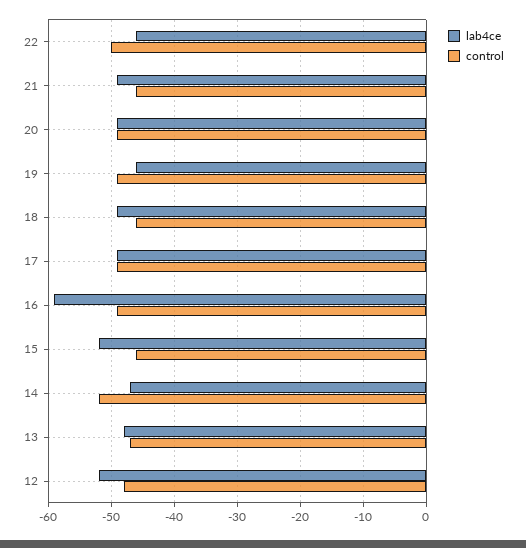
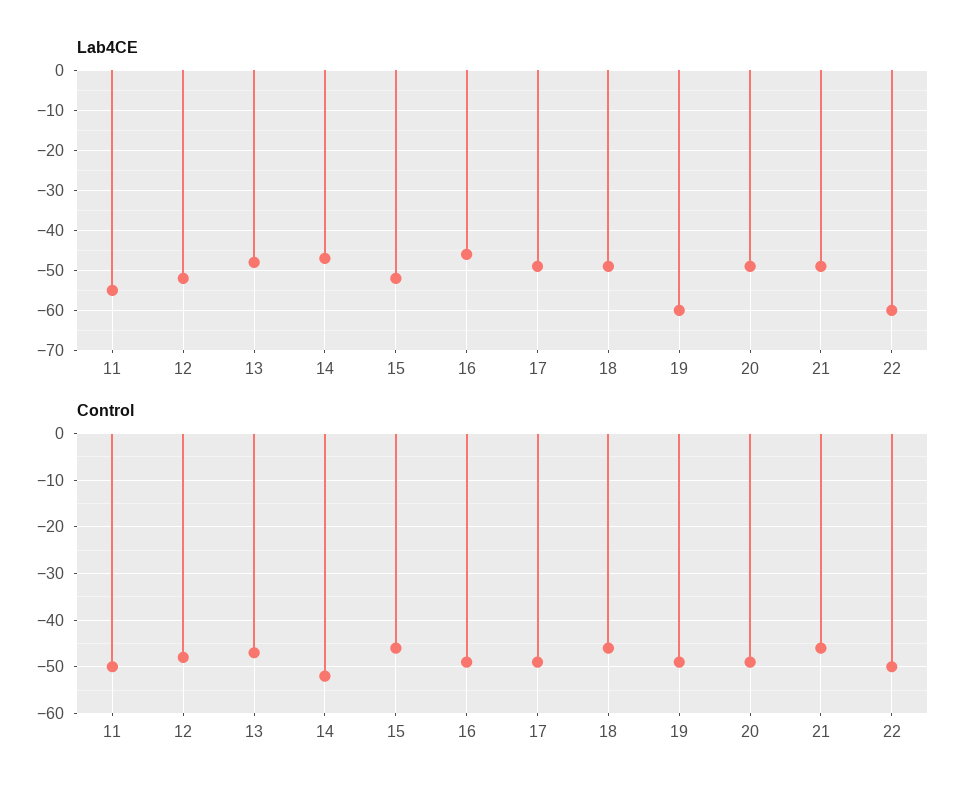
lab4ce, 22: -46 -> -60
lab4ce, 19: -46 -> -60
lab4ce, 16: -59 -> -45
lab4ce, 11: none -> -55
control, 11: none -> -50

